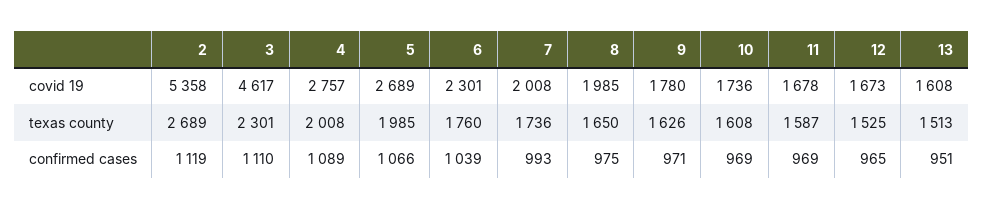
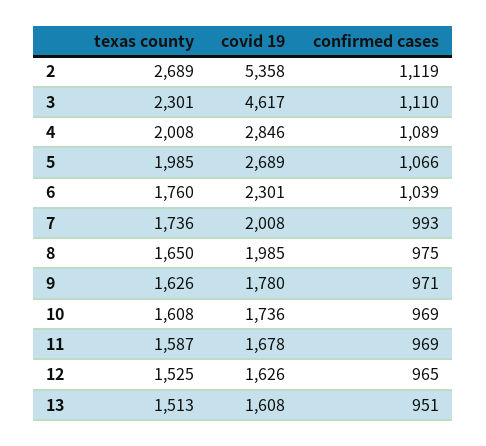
4, covid 19: 2757 -> 2846
12, covid 19: 1673 -> 1626

